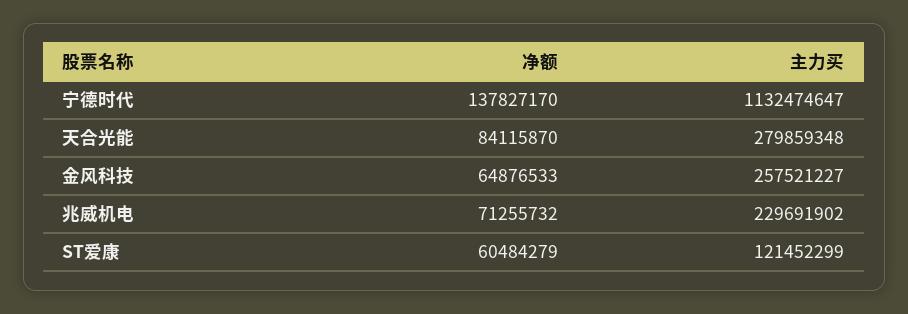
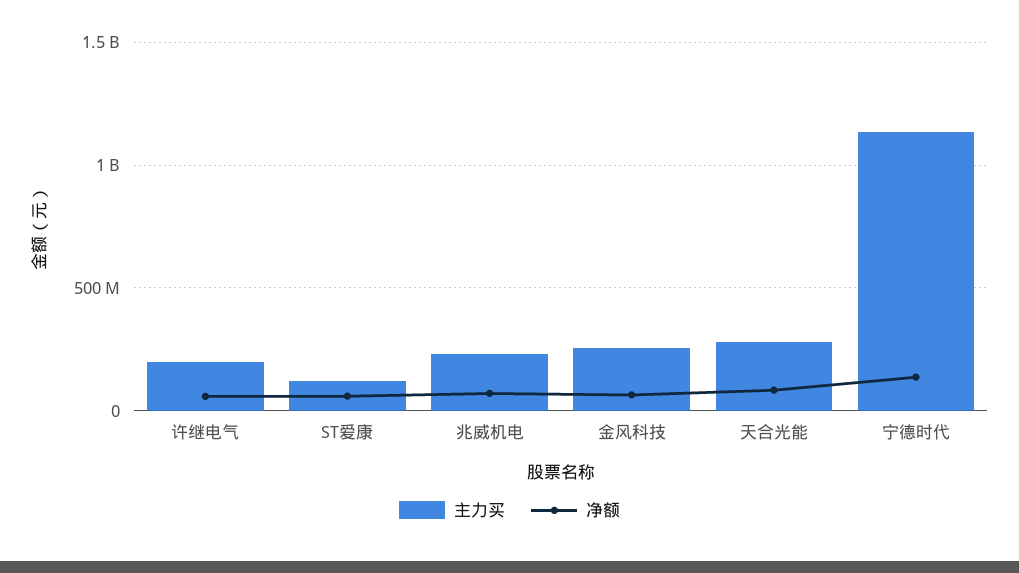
主力买, 许继电气: none -> 200000000
净额, 许继电气: none -> 50000000

